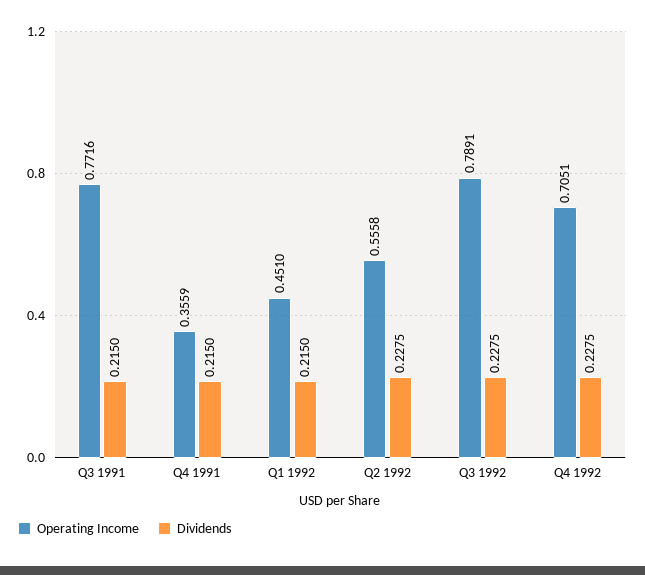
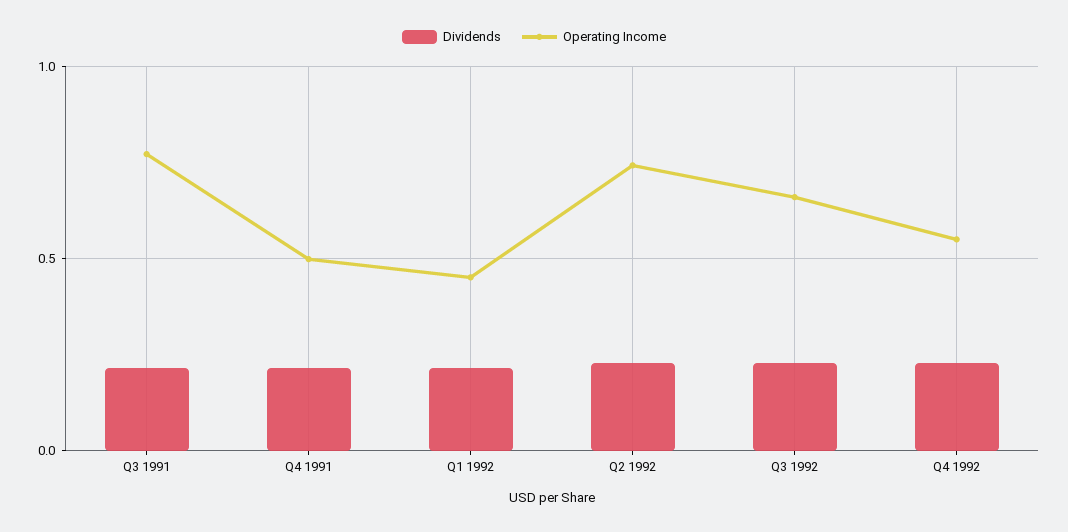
Operating Income, Q4 1991: 0.3559 -> 0.5
Operating Income, Q2 1992: 0.5558 -> 0.75
Operating Income, Q3 1992: 0.7891 -> 0.65
Operating Income, Q4 1992: 0.7051 -> 0.55

